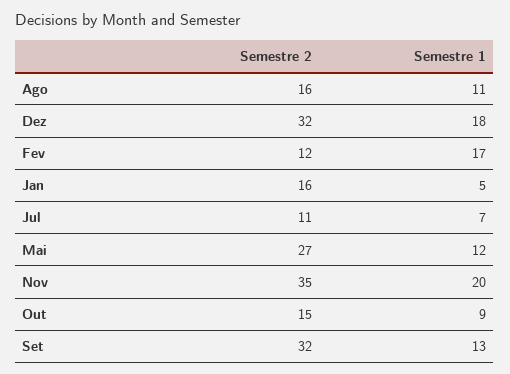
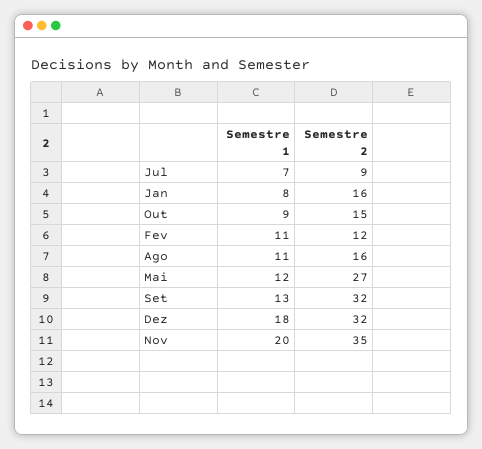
Semestre 1, Fev: 17 -> 11
Semestre 1, Jan: 5 -> 8
Semestre 2, Jul: 11 -> 9

